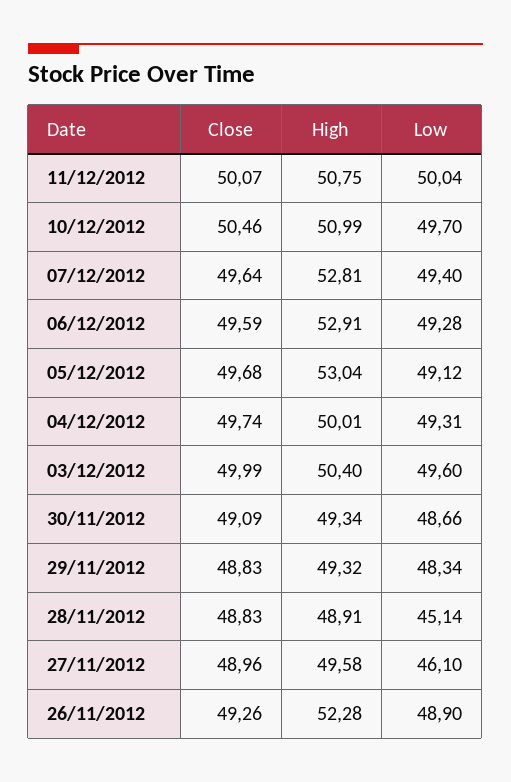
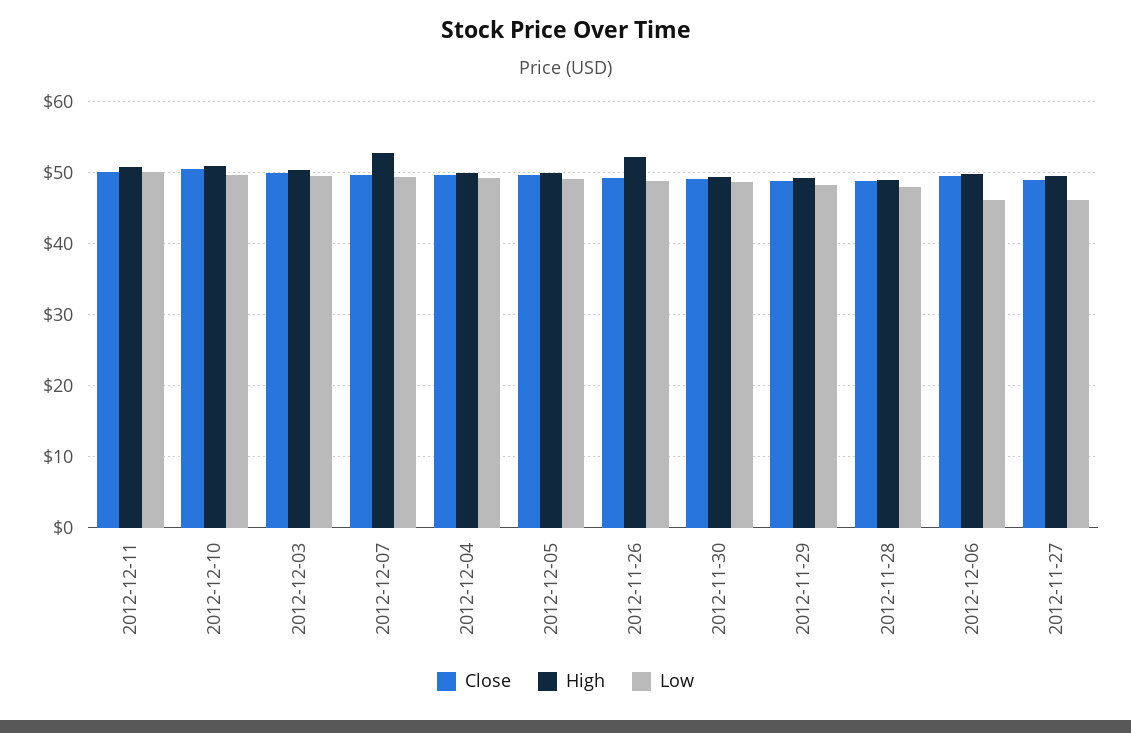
High, 06/12/2012: 52.91 -> 50
Low, 06/12/2012: 49.28 -> 46
High, 05/12/2012: 53.04 -> 50
Low, 28/11/2012: 45.14 -> 48

